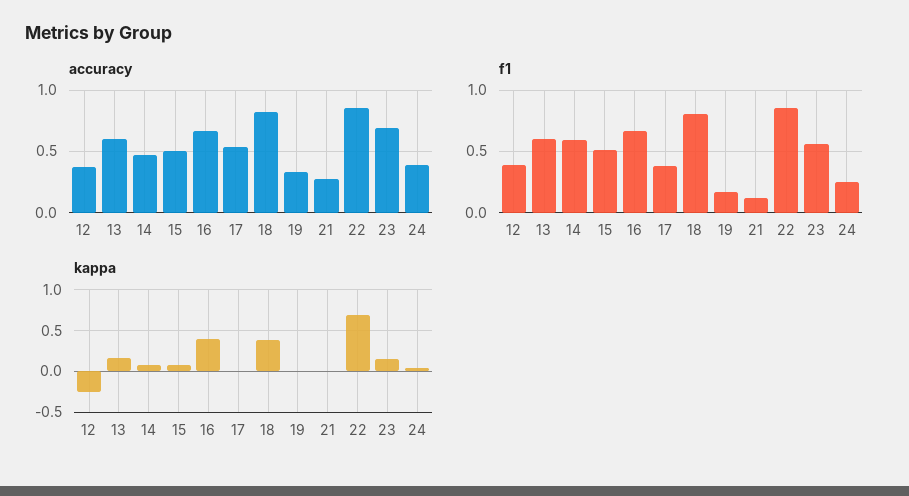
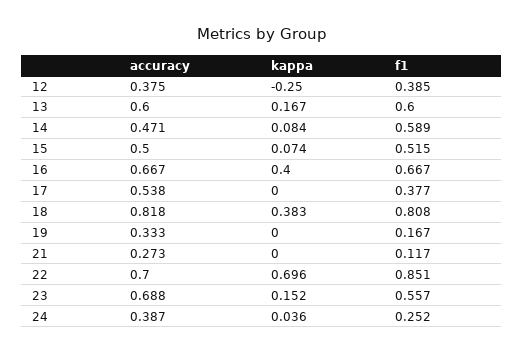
accuracy, 22: 0.85 -> 0.7

